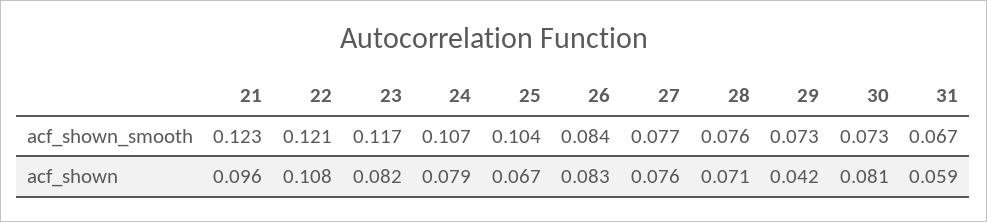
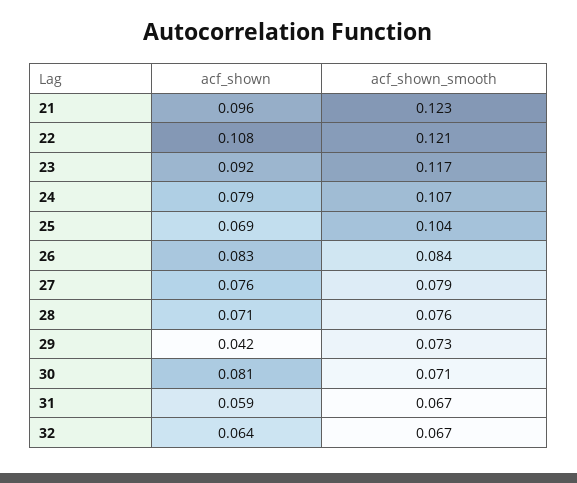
27, acf_shown_smooth: 0.077 -> 0.079
30, acf_shown_smooth: 0.073 -> 0.071
23, acf_shown: 0.082 -> 0.092
25, acf_shown: 0.067 -> 0.069
32, acf_shown: none -> 0.064
32, acf_shown_smooth: none -> 0.067

